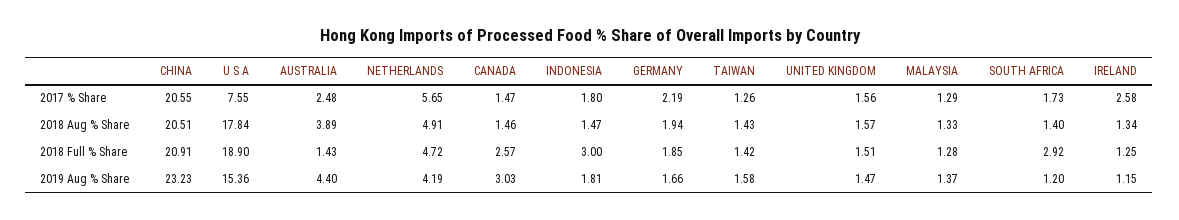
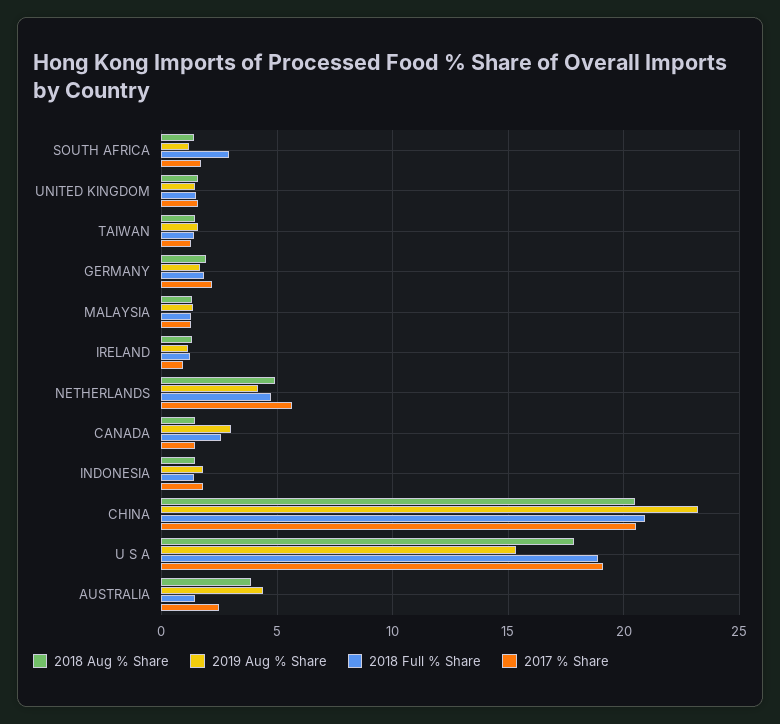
2017 % Share, U S A: 7.55 -> 19
2017 % Share, IRELAND: 2.58 -> 1
2018 Full % Share, INDONESIA: 3 -> 1.5

